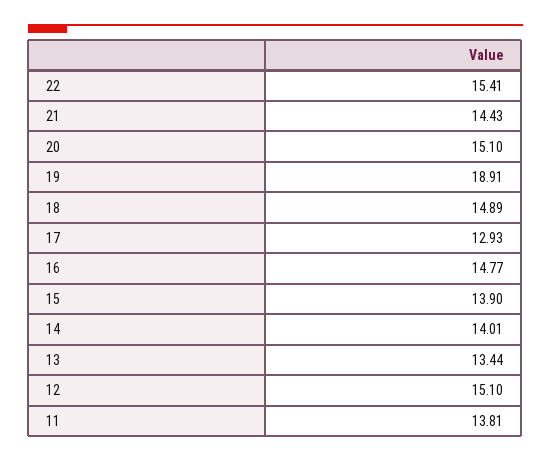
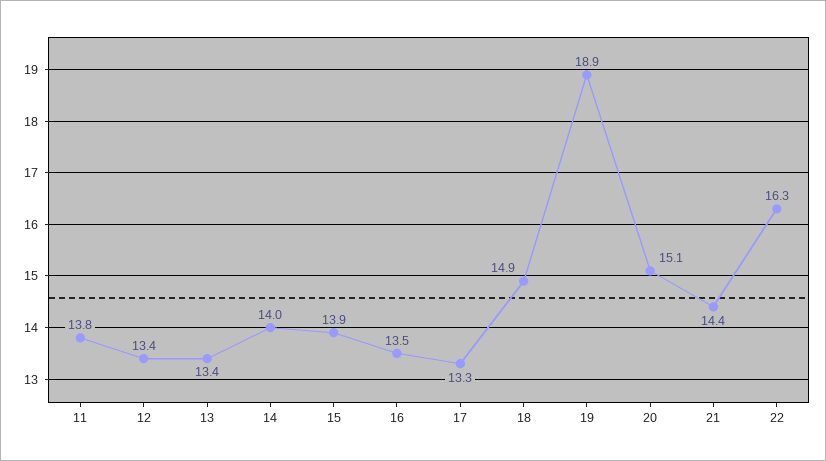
22: 15.41 -> 16.3
17: 12.93 -> 13.3
16: 14.77 -> 13.5
12: 15.1 -> 13.4

